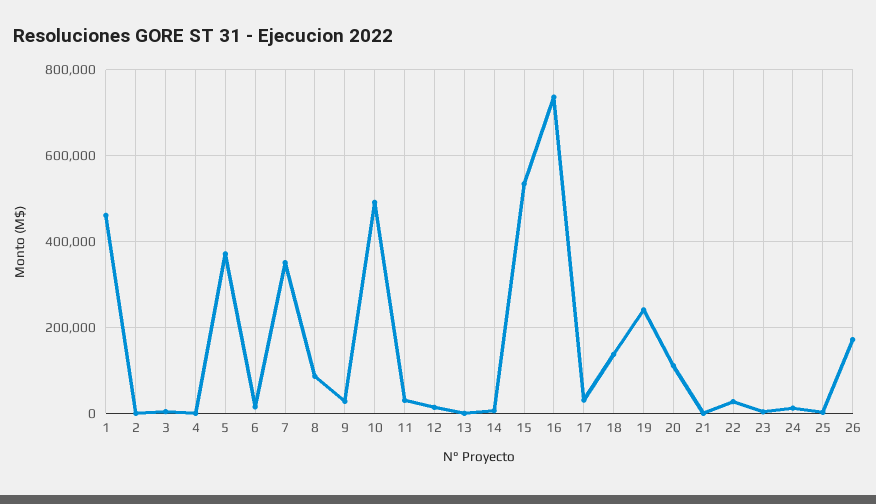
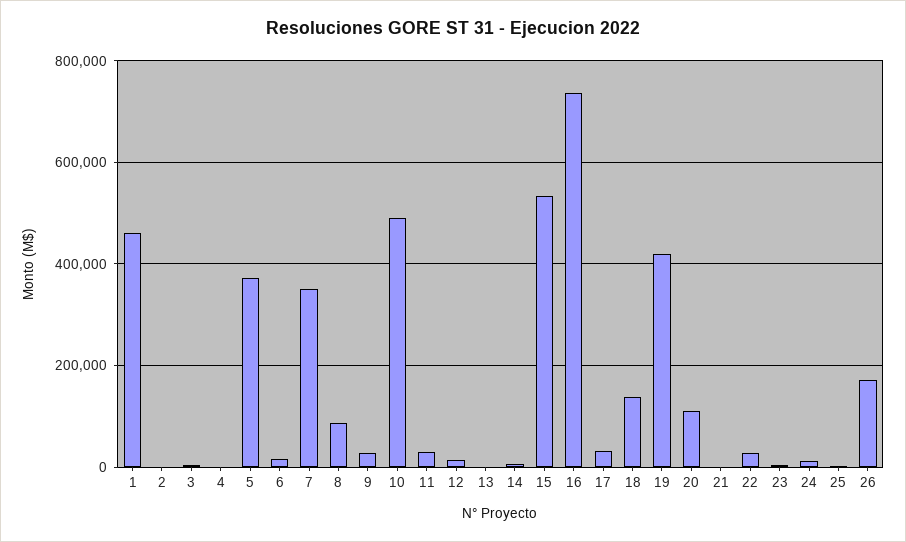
19: 240000 -> 420000

